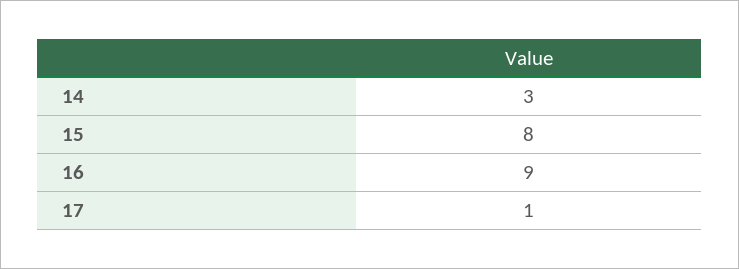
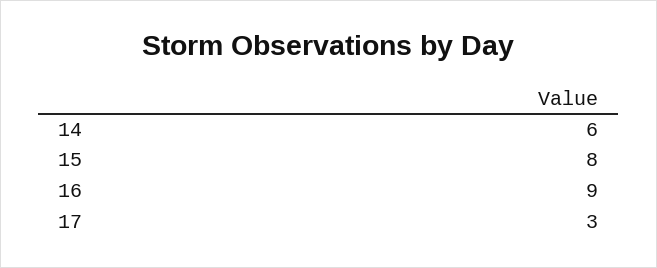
14: 3 -> 6
17: 1 -> 3

